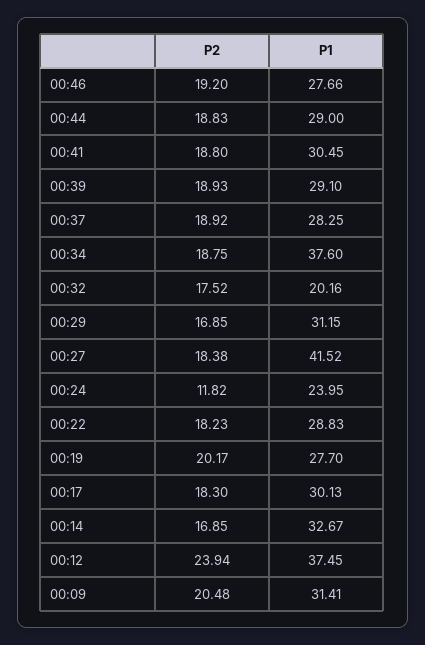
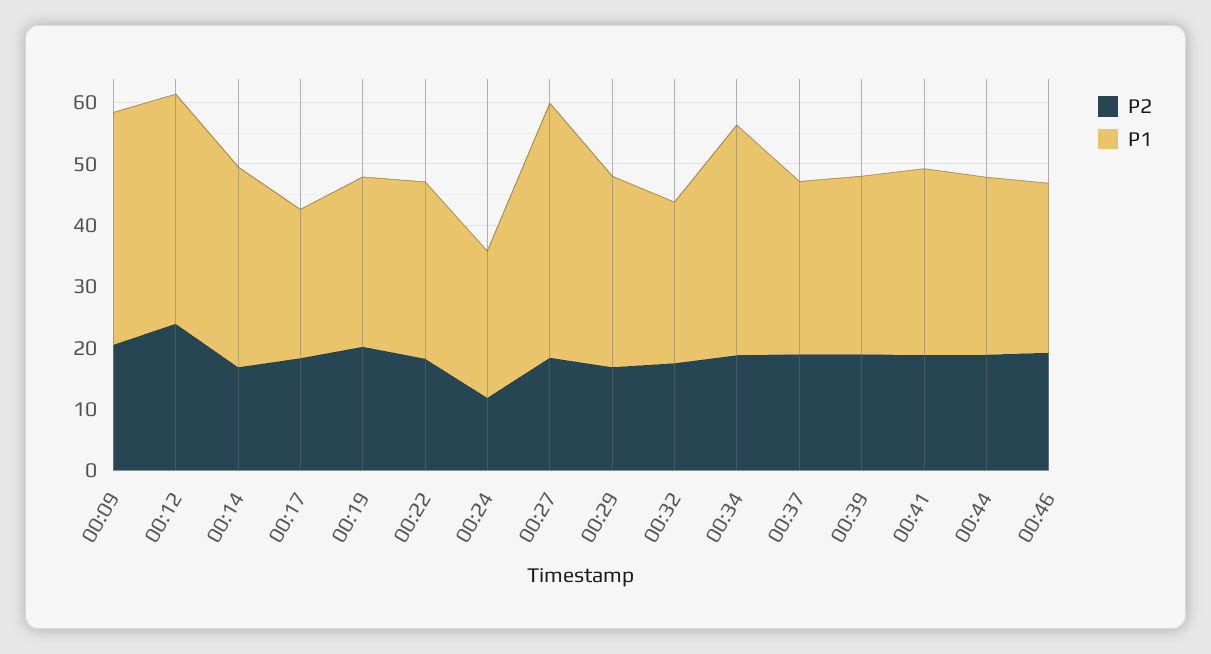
P1, 00:32: 20.16 -> 26
P1, 00:17: 30.13 -> 24
P1, 00:09: 31.41 -> 38

